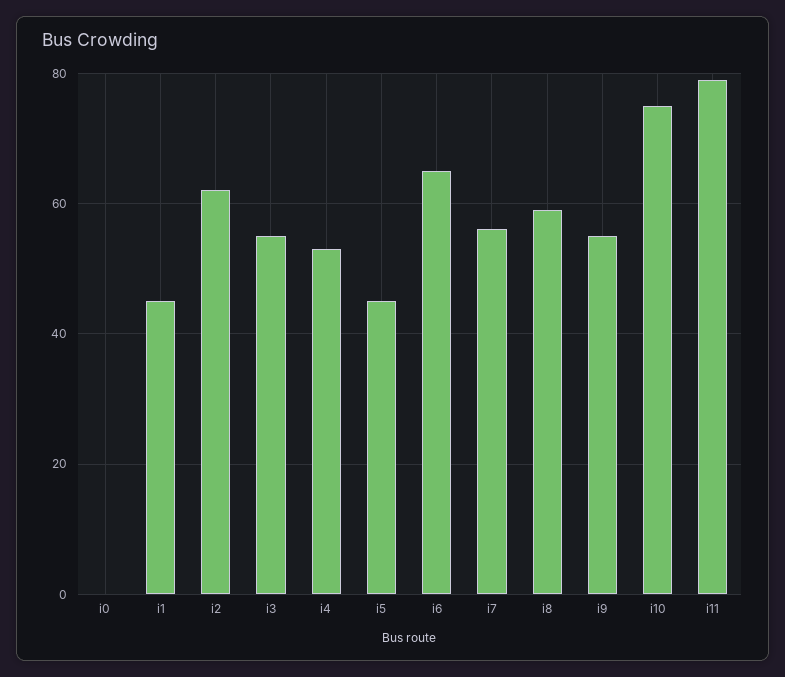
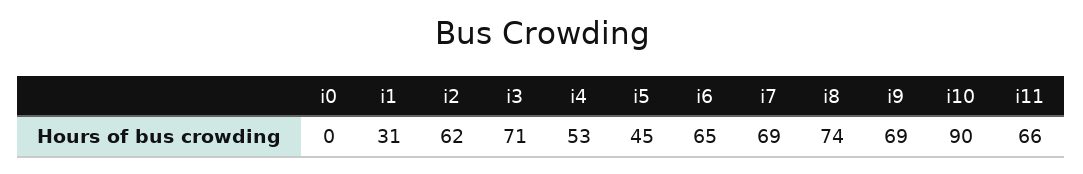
i1: 45 -> 31
i3: 55 -> 71
i7: 55 -> 69
i8: 60 -> 74
i9: 55 -> 69
i10: 75 -> 90
i11: 80 -> 66

